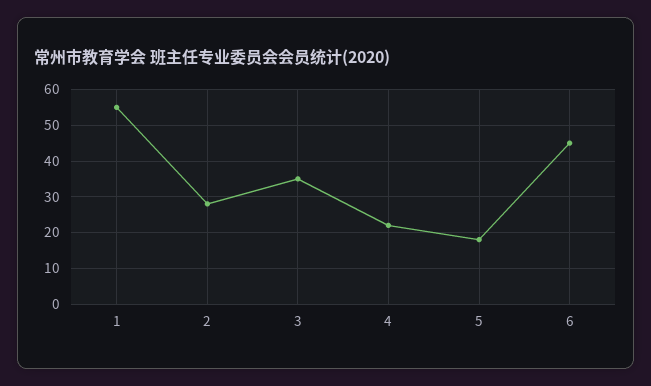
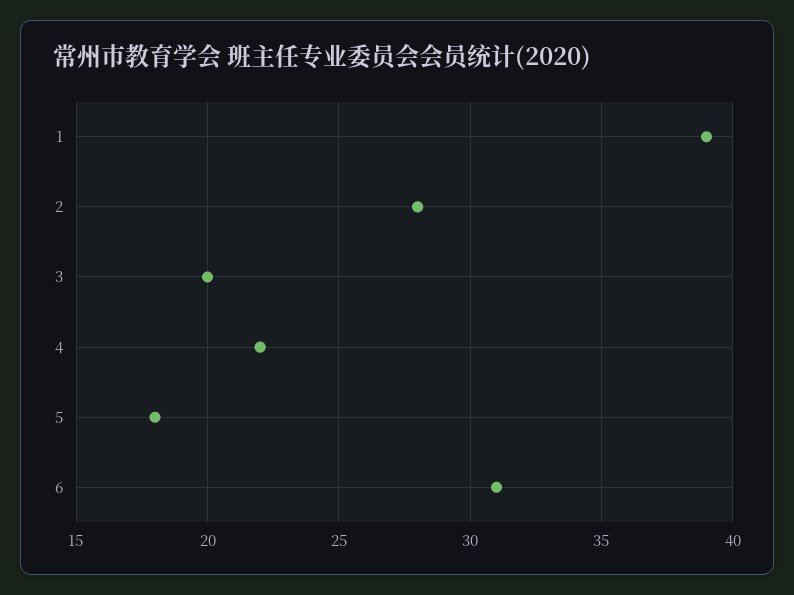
1: 55 -> 39
3: 35 -> 20
6: 45 -> 31

